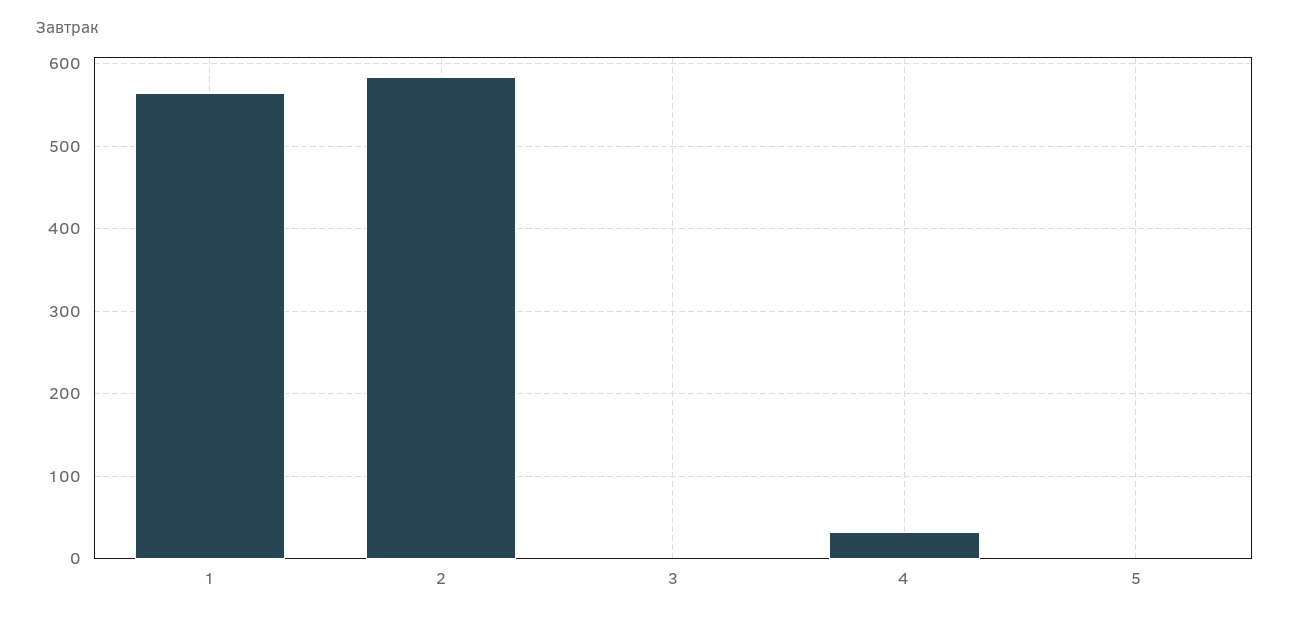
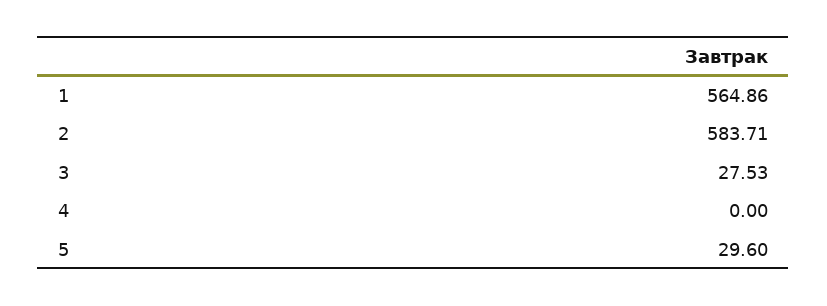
3: 0 -> 27.53
4: 30 -> 0
5: 0 -> 29.6

